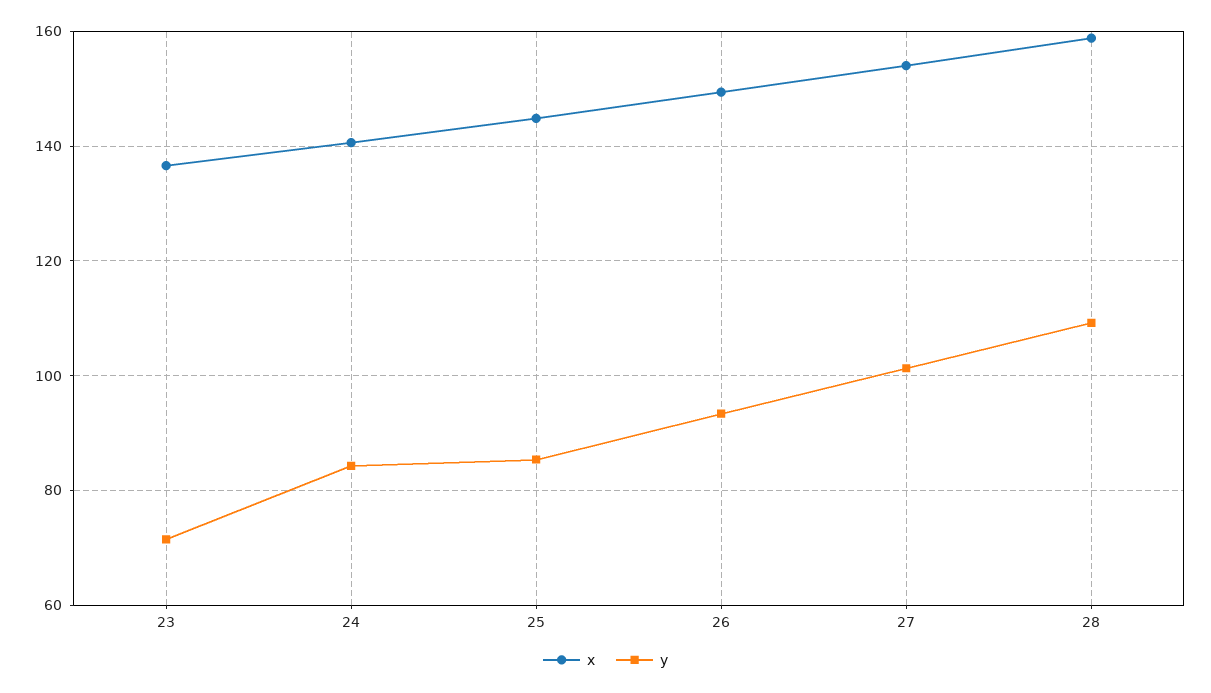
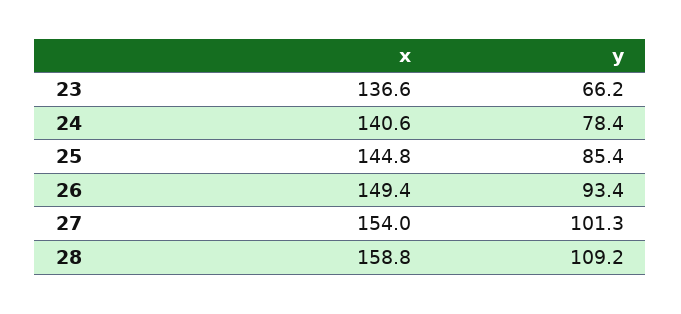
y, 23: 72 -> 66.2
y, 24: 84 -> 78.4

